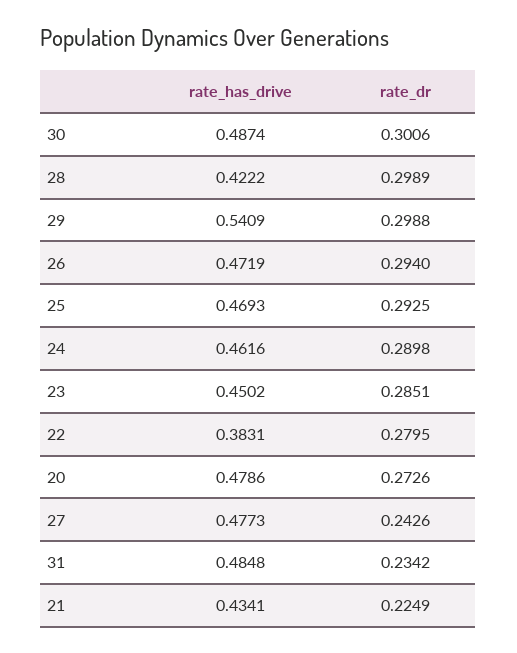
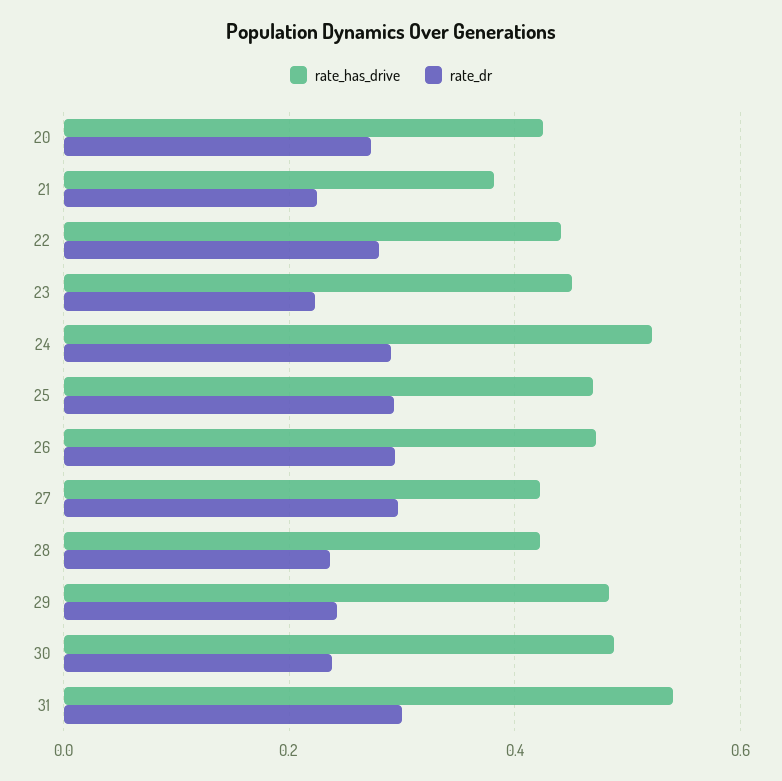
rate_dr, 30: 0.3006 -> 0.24
rate_dr, 28: 0.2989 -> 0.24
rate_has_drive, 29: 0.5409 -> 0.48
rate_dr, 29: 0.2988 -> 0.24
rate_has_drive, 24: 0.4616 -> 0.52
rate_dr, 23: 0.2851 -> 0.22
rate_has_drive, 22: 0.3831 -> 0.44
rate_has_drive, 20: 0.4786 -> 0.42
rate_has_drive, 27: 0.4773 -> 0.42
rate_dr, 27: 0.2426 -> 0.3
rate_has_drive, 31: 0.4848 -> 0.54
rate_dr, 31: 0.2342 -> 0.3
rate_has_drive, 21: 0.4341 -> 0.38

